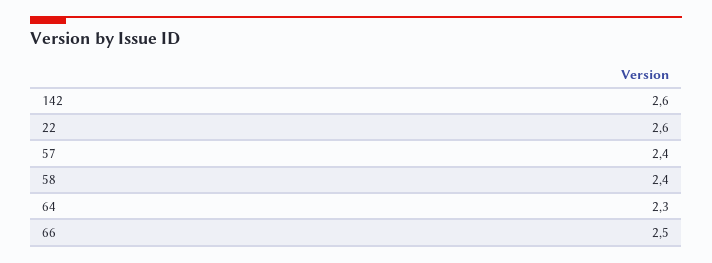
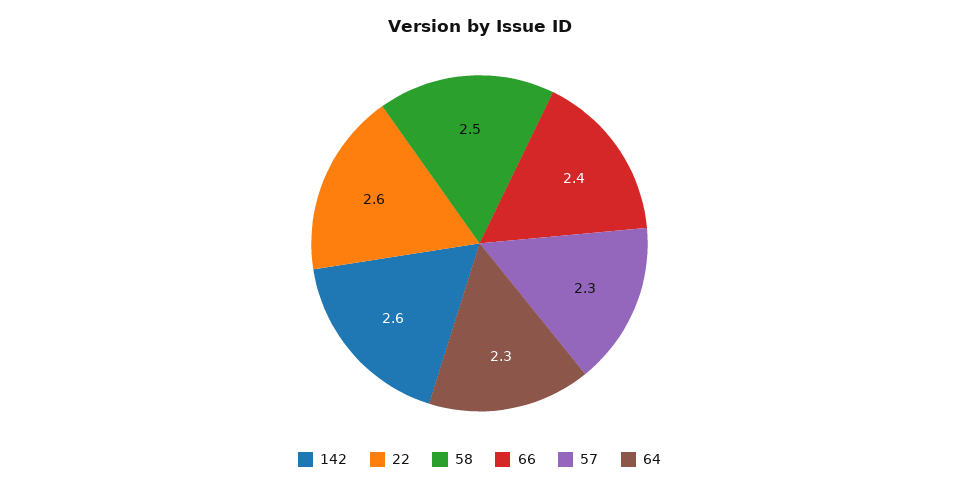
57: 2.4 -> 2.3
58: 2.4 -> 2.5
66: 2.5 -> 2.4

